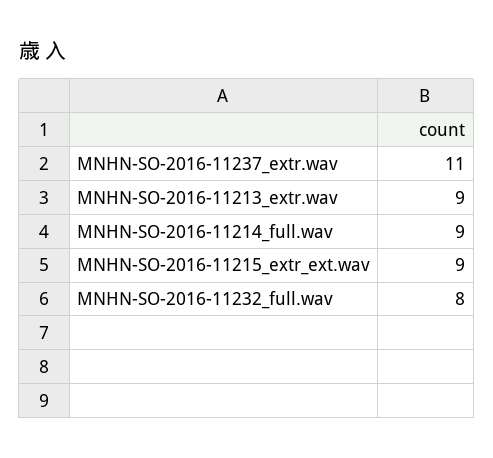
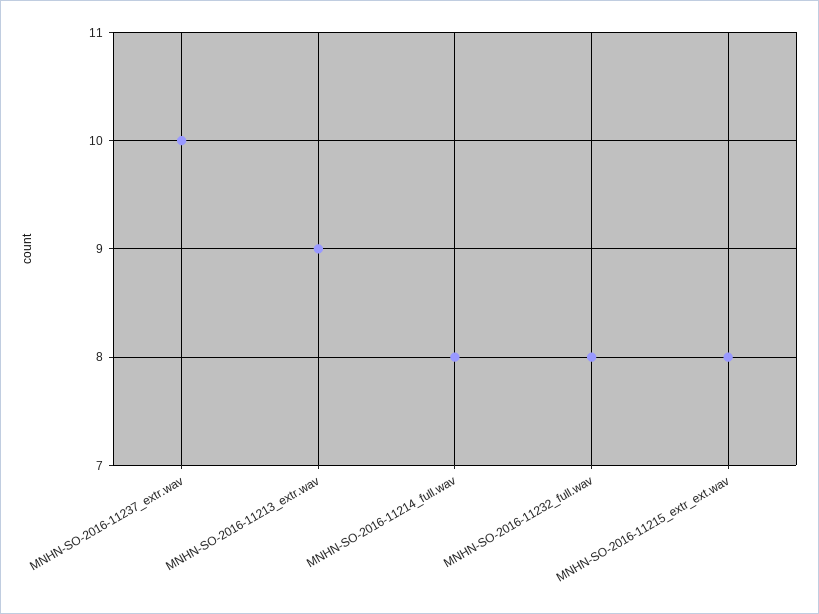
MNHN-SO-2016-11237_extr.wav: 11 -> 10
MNHN-SO-2016-11214_full.wav: 9 -> 8
MNHN-SO-2016-11215_extr_ext.wav: 9 -> 8

